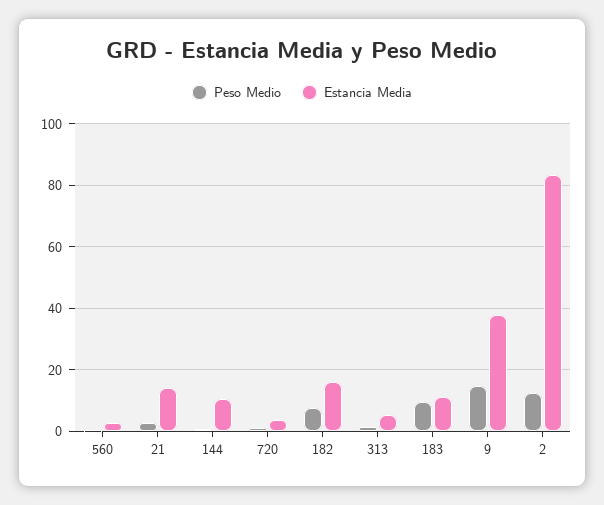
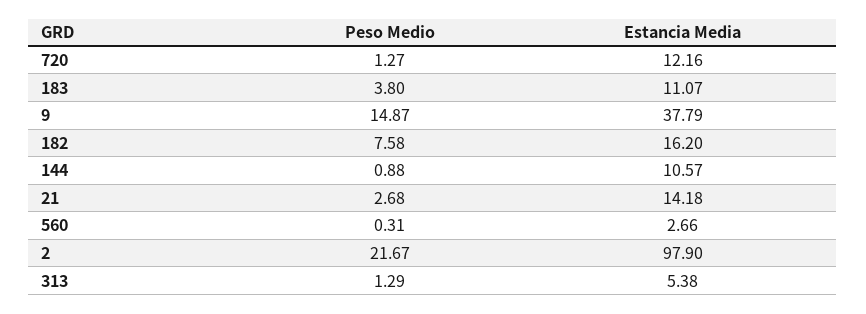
Estancia Media, 720: 4 -> 12.16
Peso Medio, 183: 10 -> 3.8
Peso Medio, 2: 12 -> 21.67
Estancia Media, 2: 84 -> 97.9

